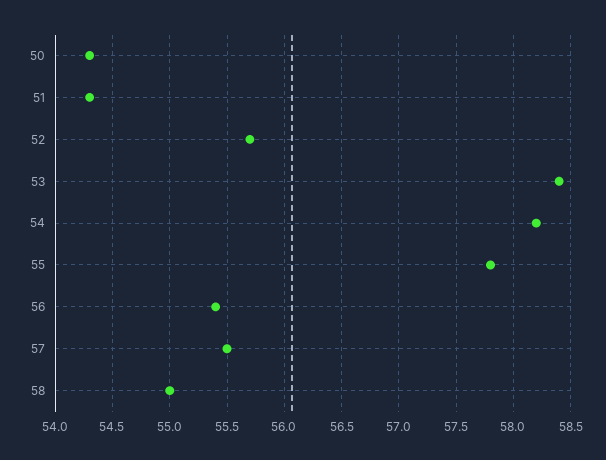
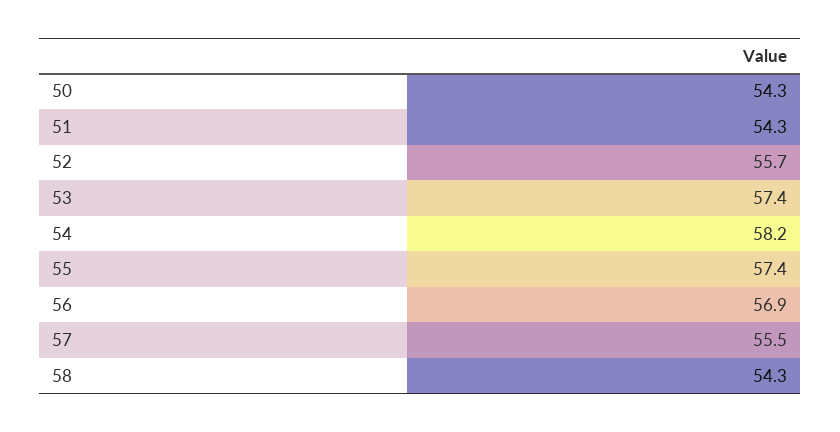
53: 58.4 -> 57.4
55: 57.8 -> 57.4
56: 55.4 -> 56.9
58: 55 -> 54.3

